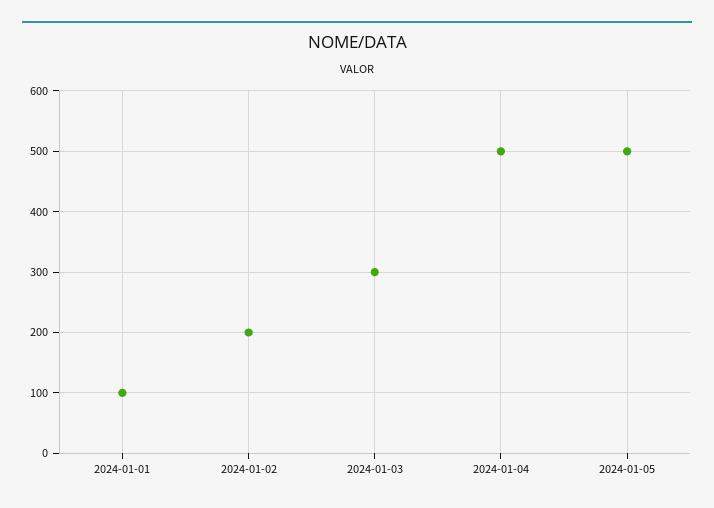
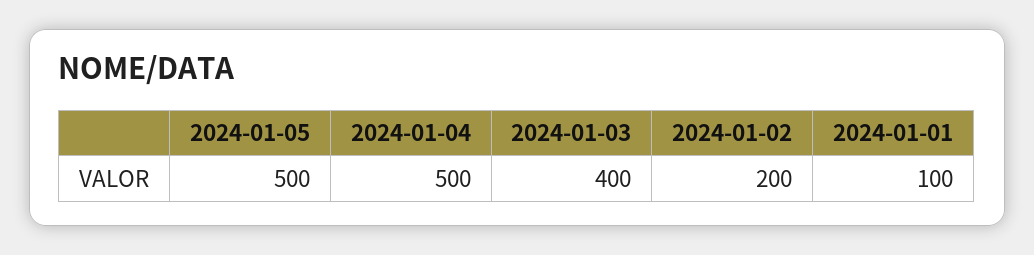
2024-01-03: 300 -> 400

